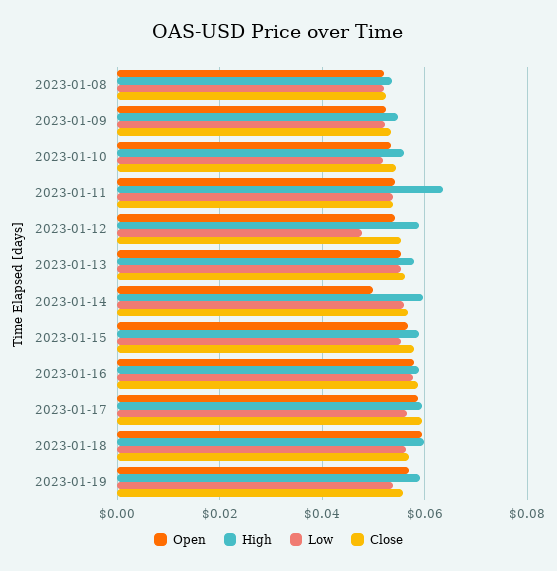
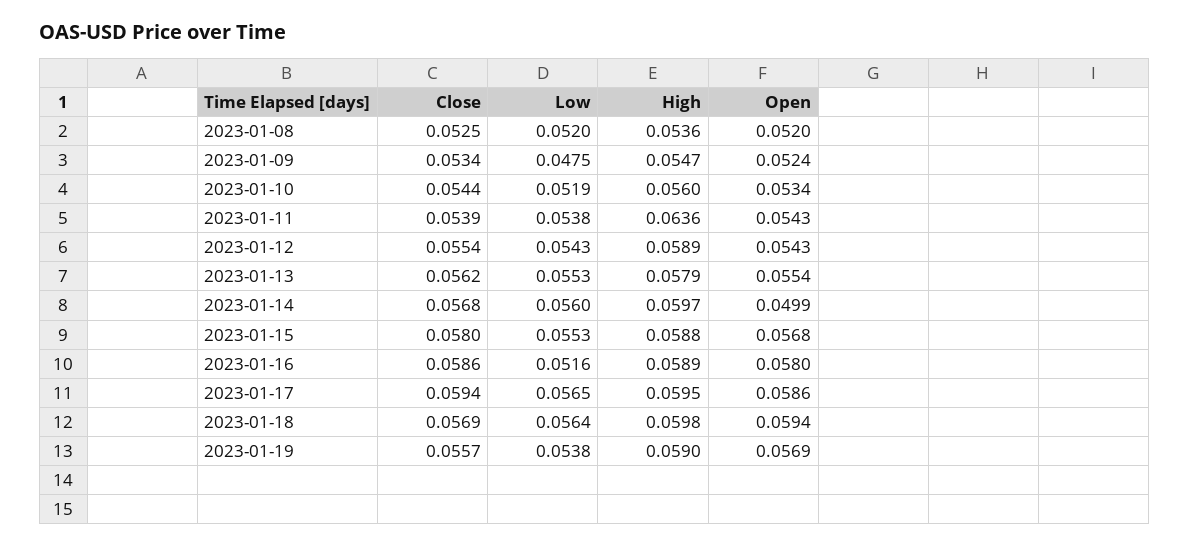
Low, 2023-01-09: 0.052 -> 0.0475
Low, 2023-01-12: 0.048 -> 0.0543
Low, 2023-01-16: 0.058 -> 0.0516

